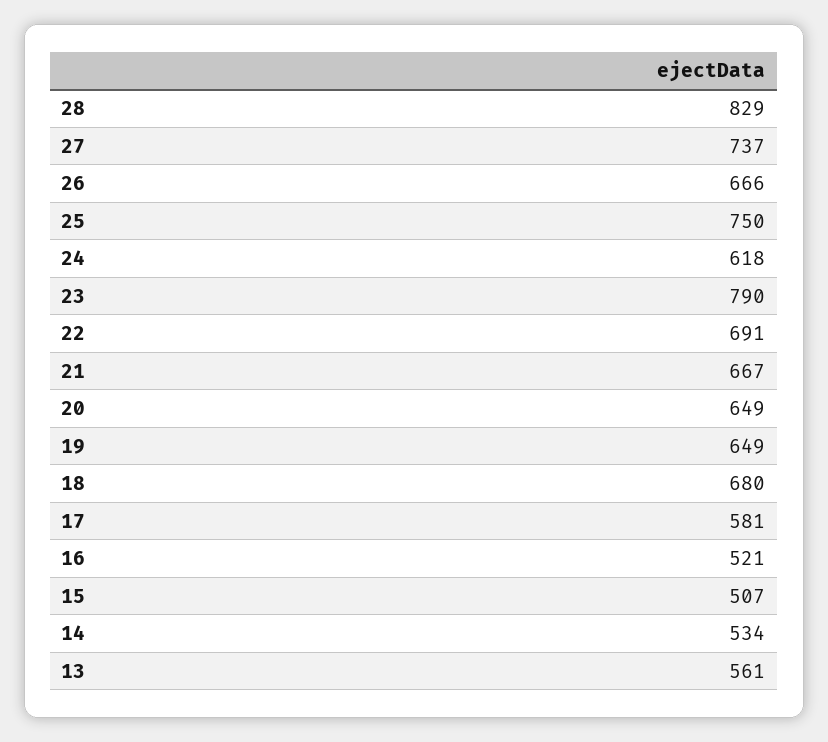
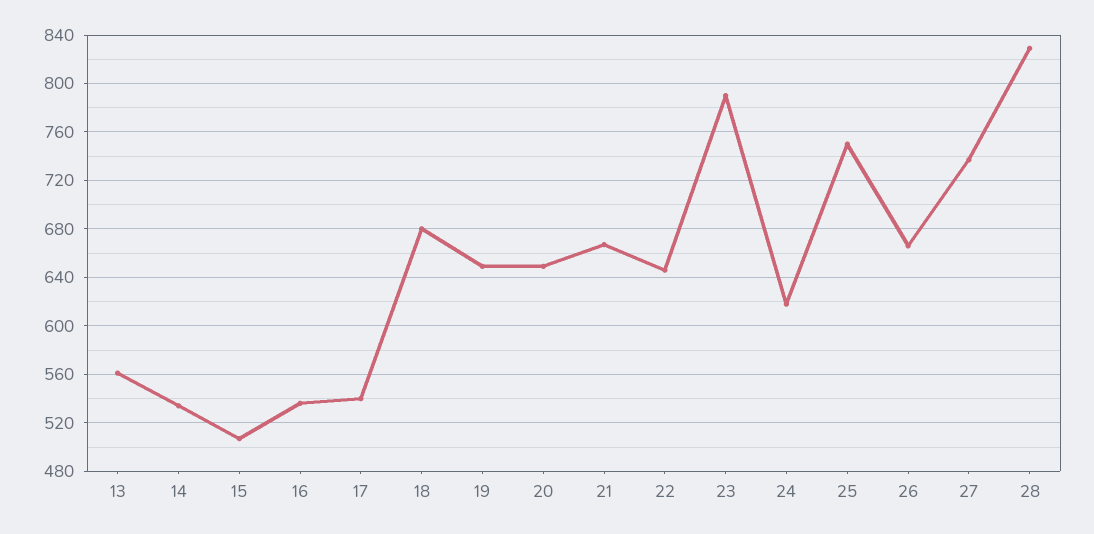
22: 691 -> 645
17: 581 -> 540
16: 521 -> 535

